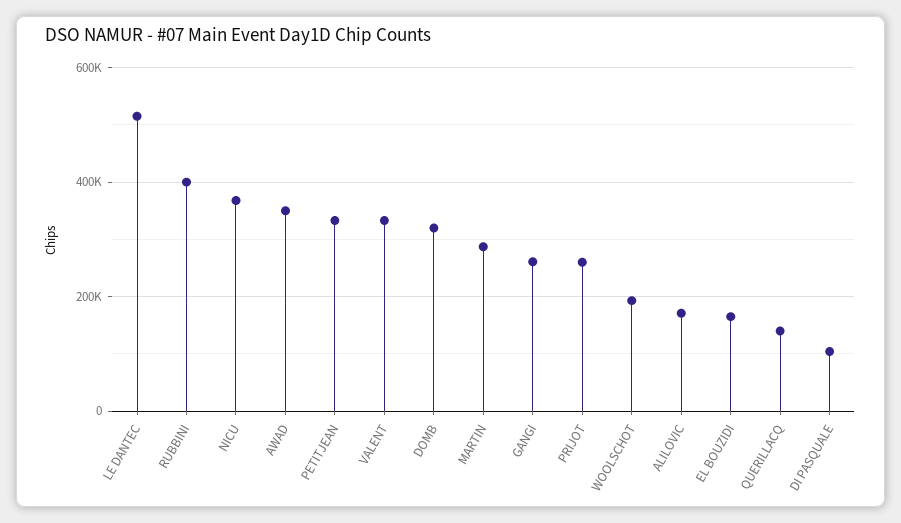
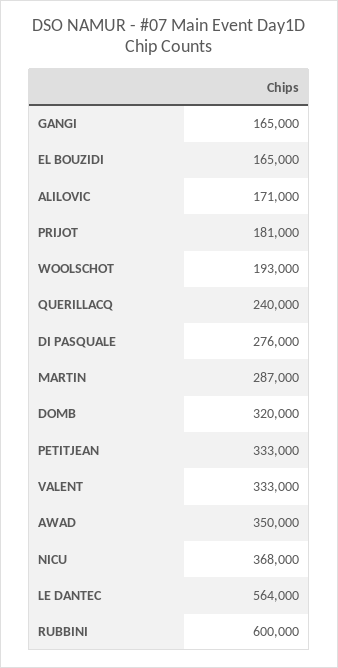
LE DANTEC: 520000 -> 564000
RUBBINI: 400000 -> 600000
GANGI: 260000 -> 165000
PRIJOT: 260000 -> 181000
QUERILLACQ: 140000 -> 240000
DI PASQUALE: 100000 -> 276000

